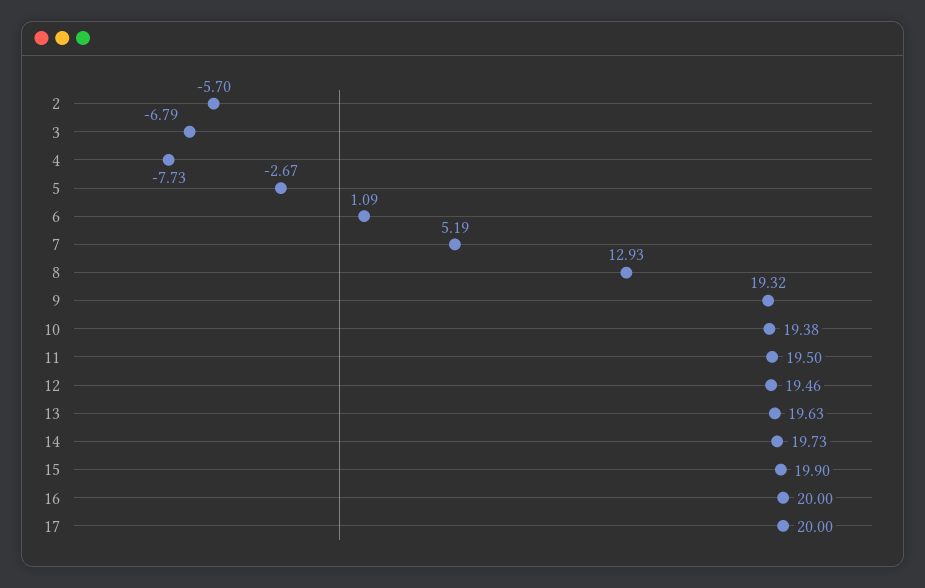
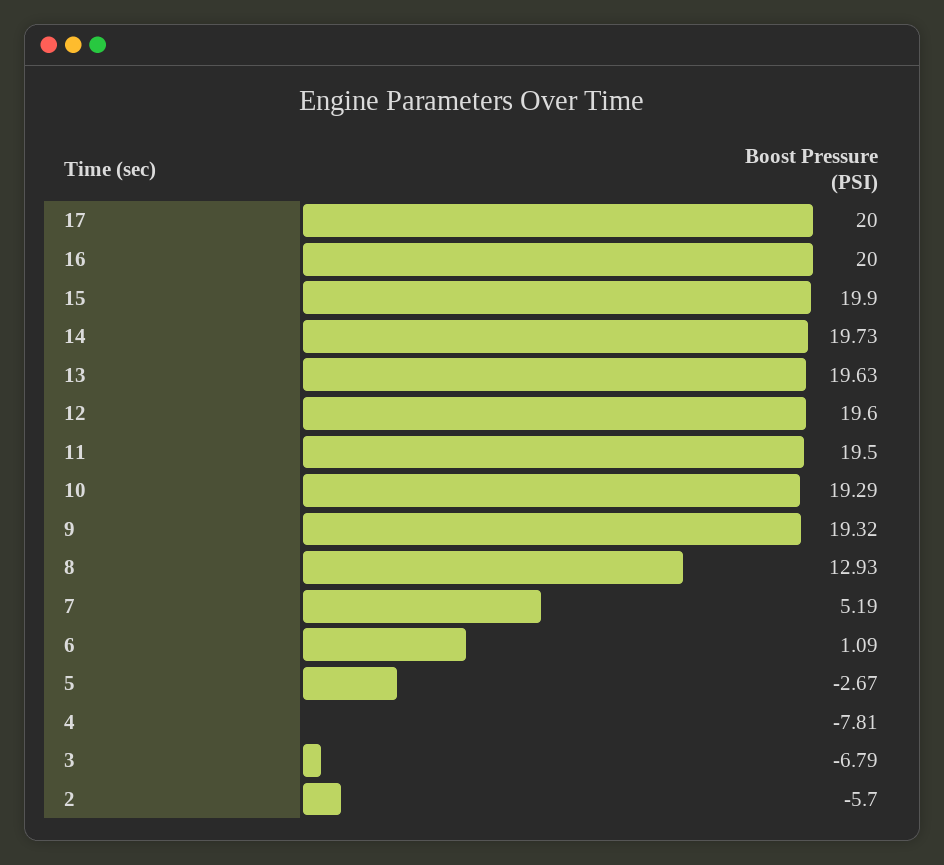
4: -7.73 -> -7.81
10: 19.38 -> 19.29
12: 19.46 -> 19.6

